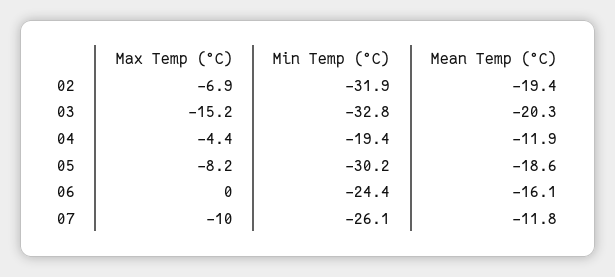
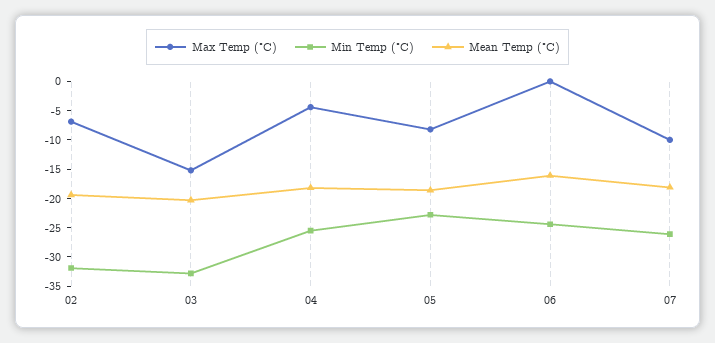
Min Temp (°C), 04: -19.4 -> -25
Mean Temp (°C), 04: -11.9 -> -17.5
Min Temp (°C), 05: -30.2 -> -22.5
Mean Temp (°C), 07: -11.8 -> -17.5

